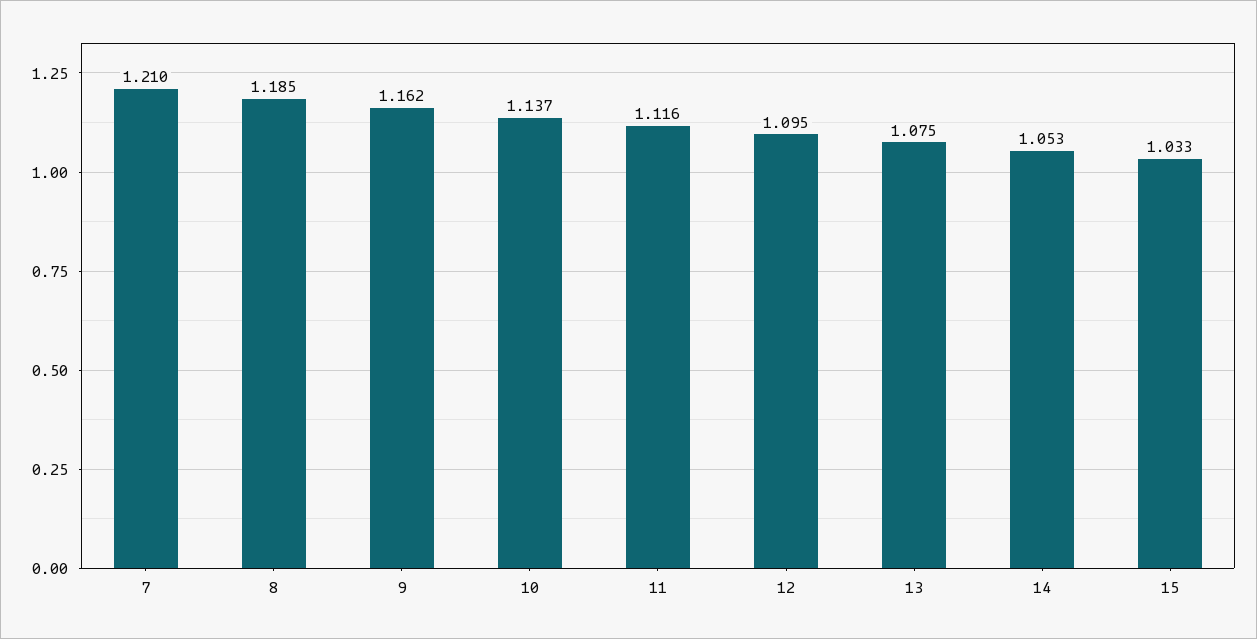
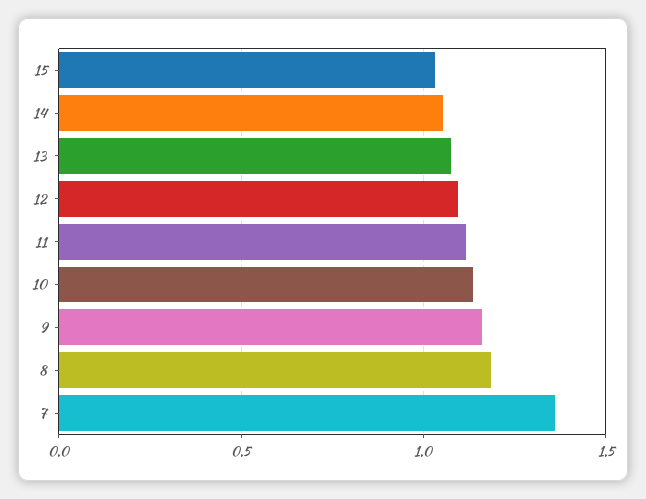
7: 1.21 -> 1.35

